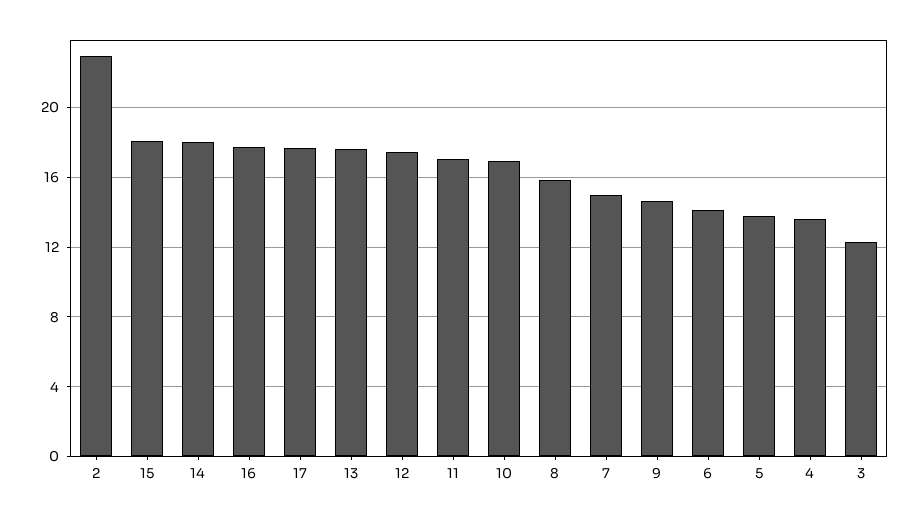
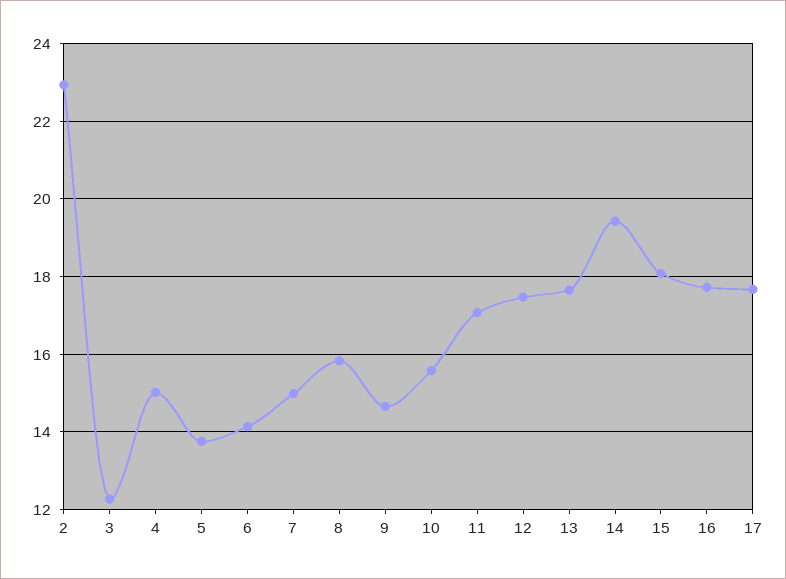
14: 18 -> 19.4
10: 17 -> 15.6
4: 13.5 -> 15

